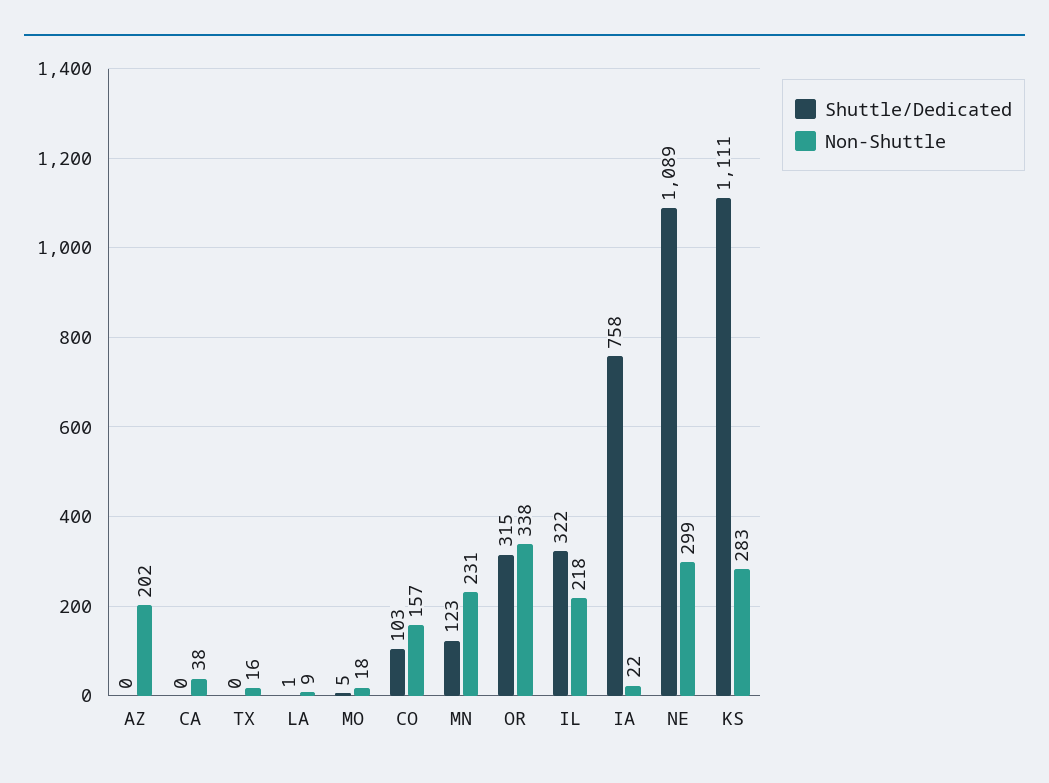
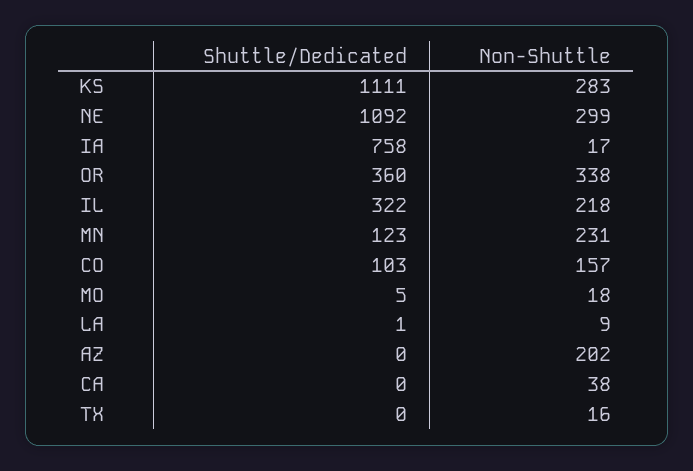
Shuttle/Dedicated, OR: 315 -> 360
Non-Shuttle, IA: 22 -> 17
Shuttle/Dedicated, NE: 1089 -> 1092

